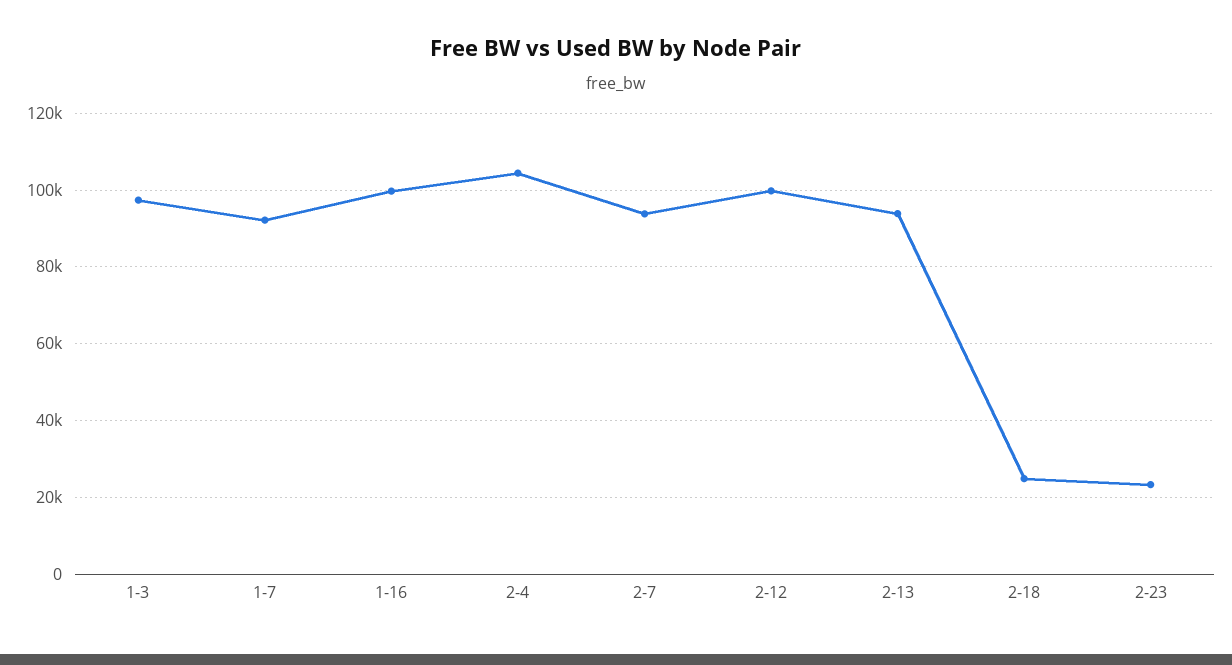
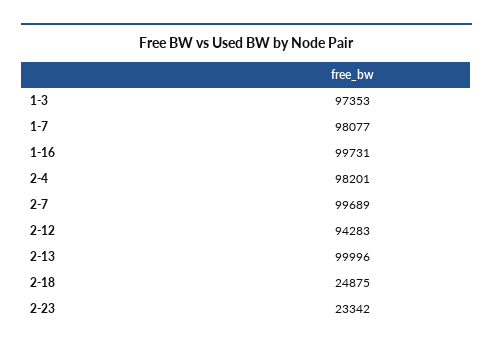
1-7: 92000 -> 98077
2-4: 104000 -> 98201
2-7: 94000 -> 99689
2-12: 100000 -> 94283
2-13: 94000 -> 99996

